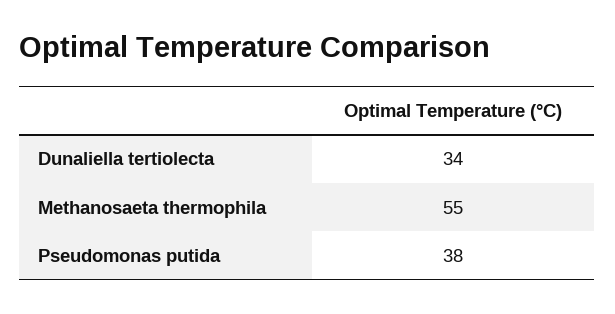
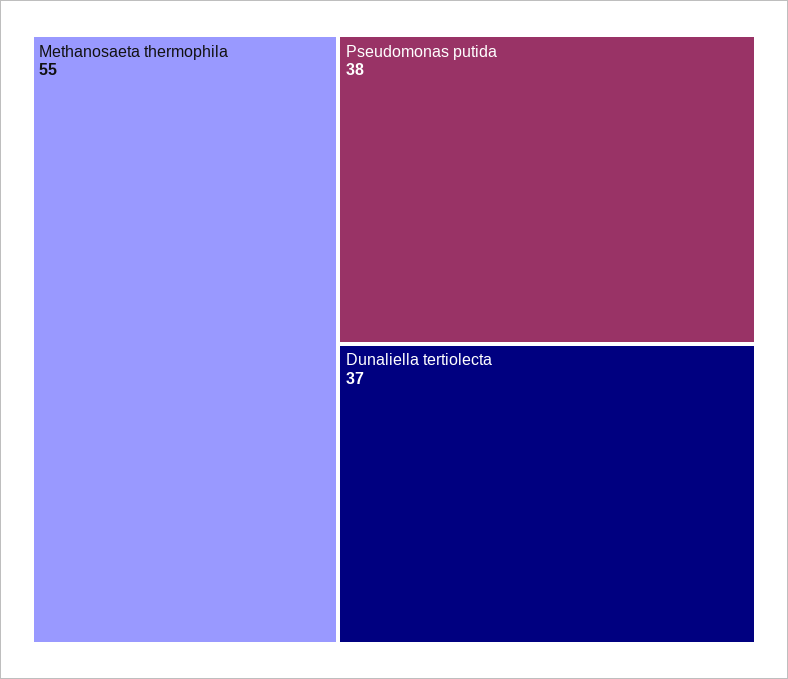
Dunaliella tertiolecta: 34 -> 37

